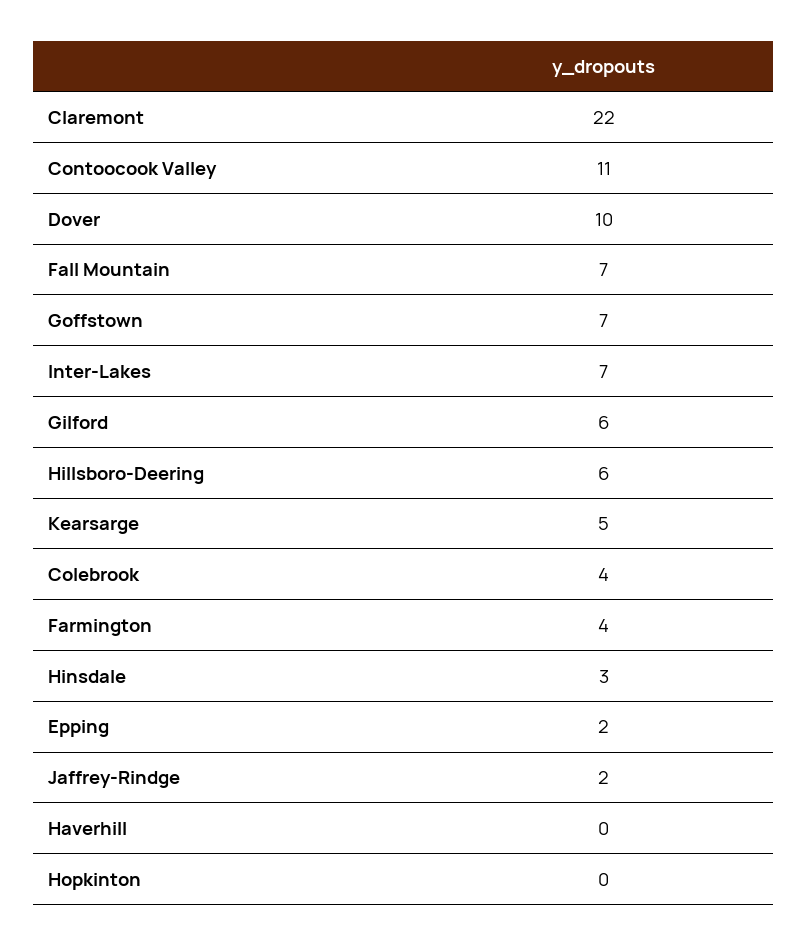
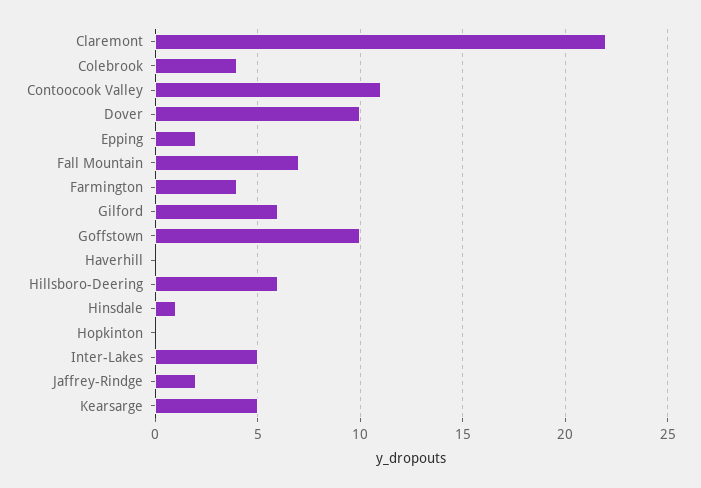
Goffstown: 7 -> 10
Inter-Lakes: 7 -> 5
Hinsdale: 3 -> 1

